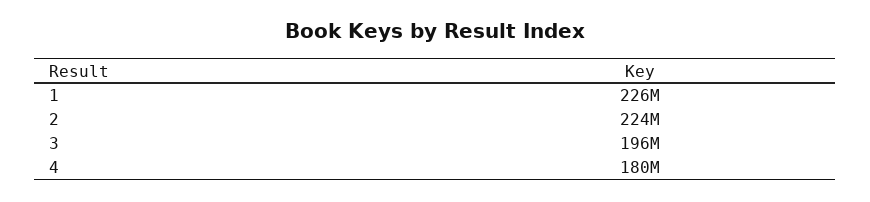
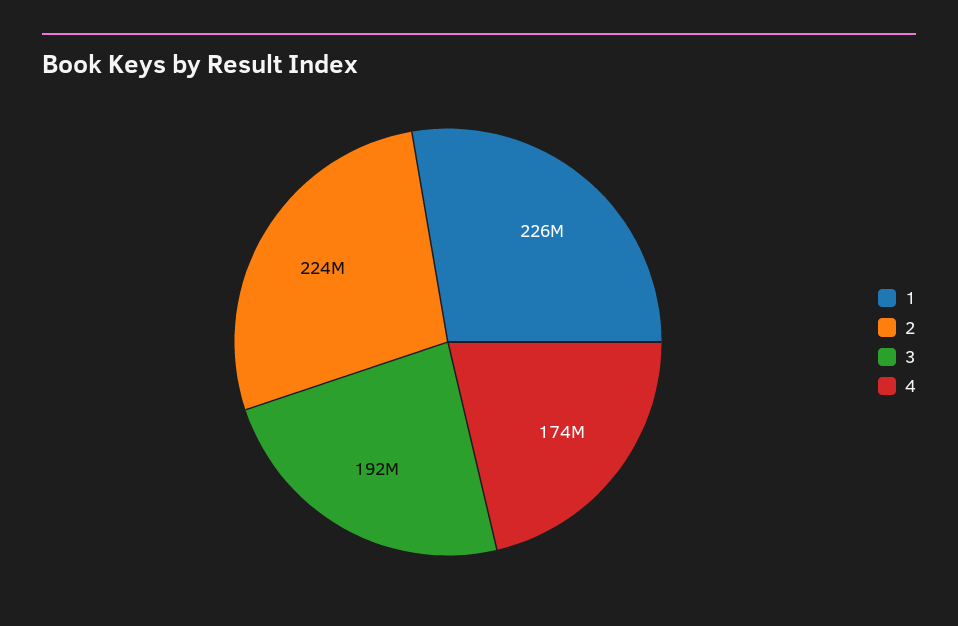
3: 196000000 -> 192000000
4: 180000000 -> 174000000

